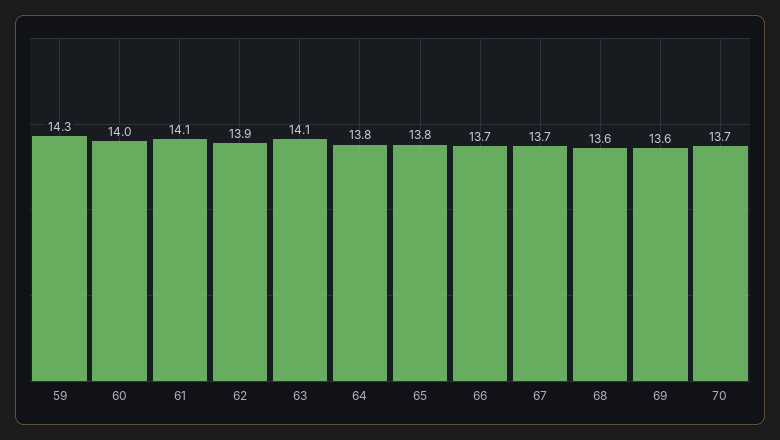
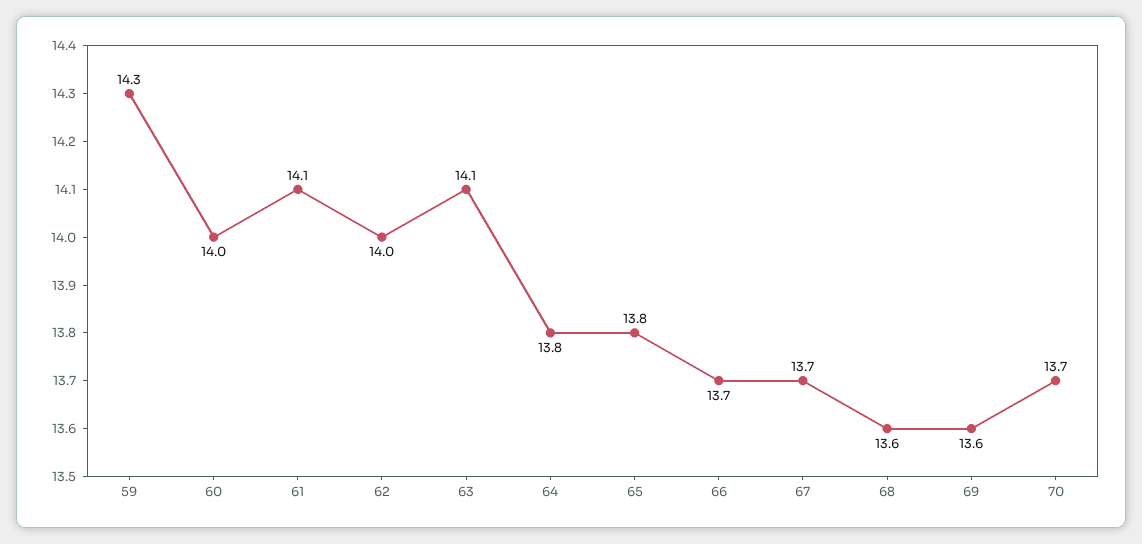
62: 13.9 -> 14

